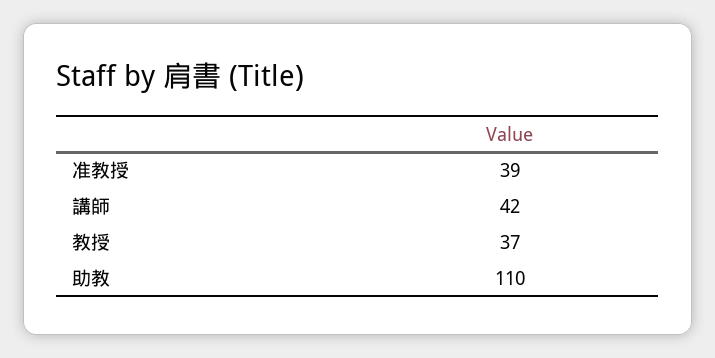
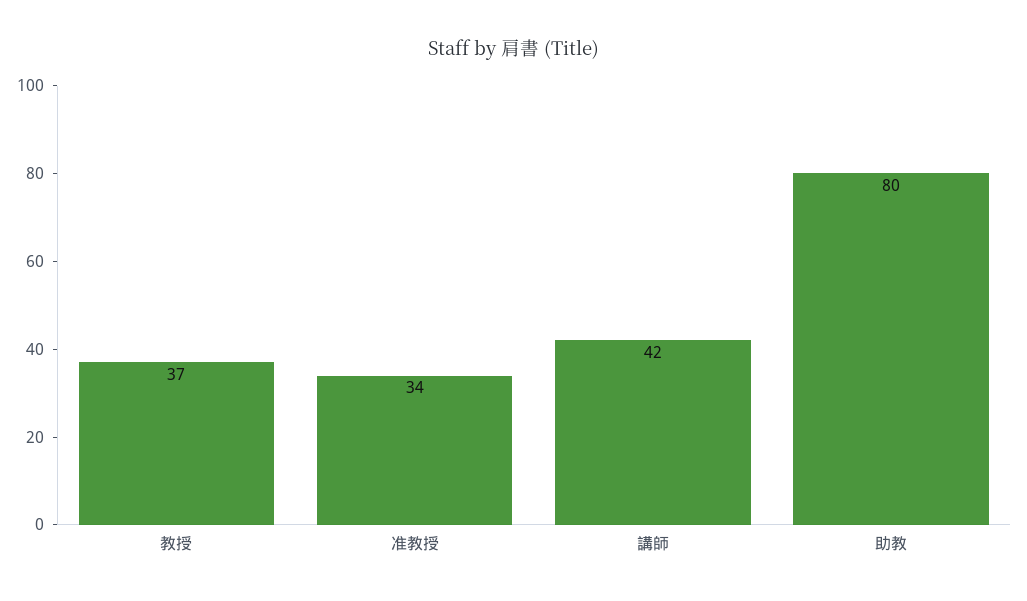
准教授: 39 -> 34
助教: 110 -> 80

